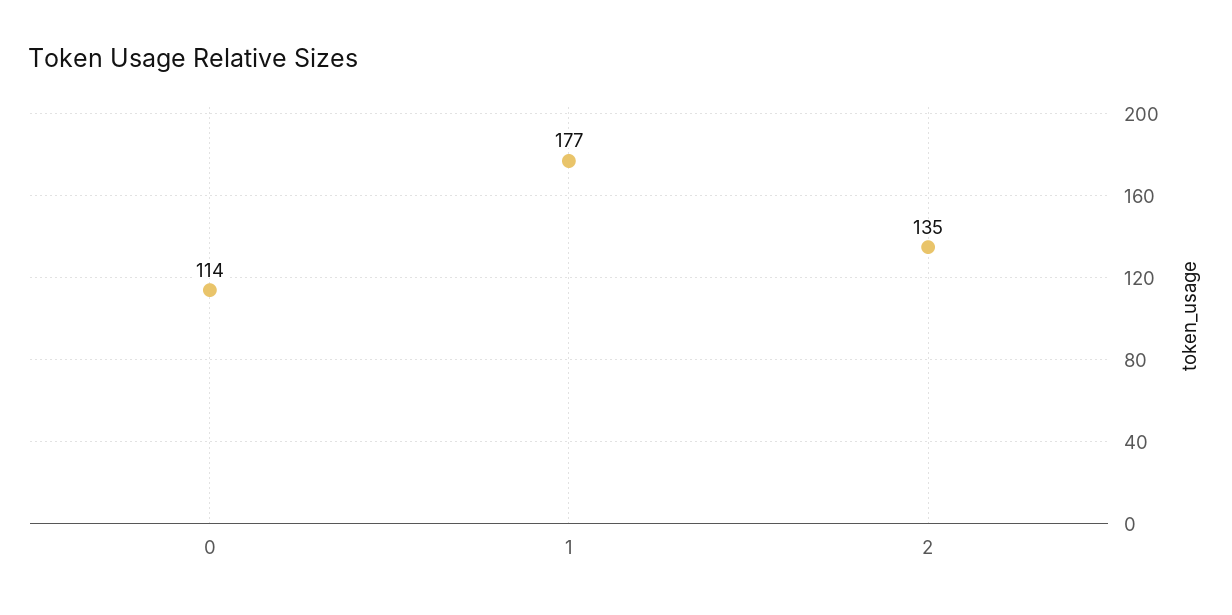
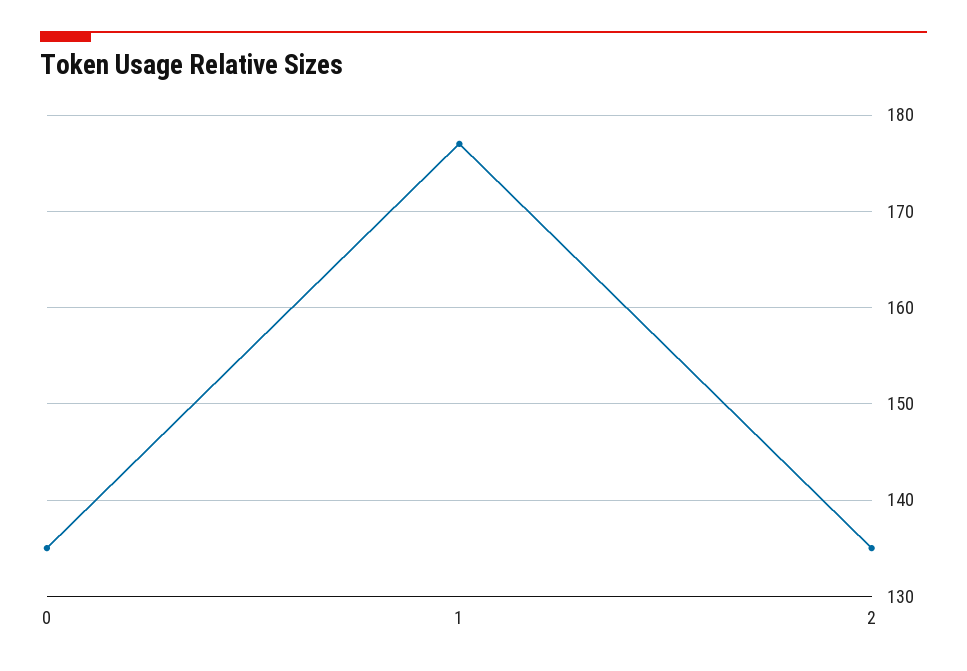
0: 114 -> 135

